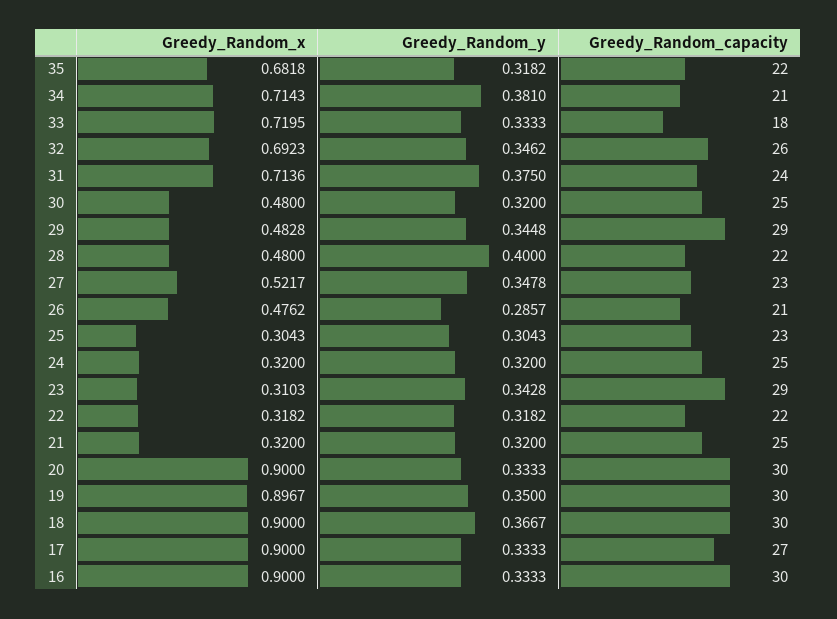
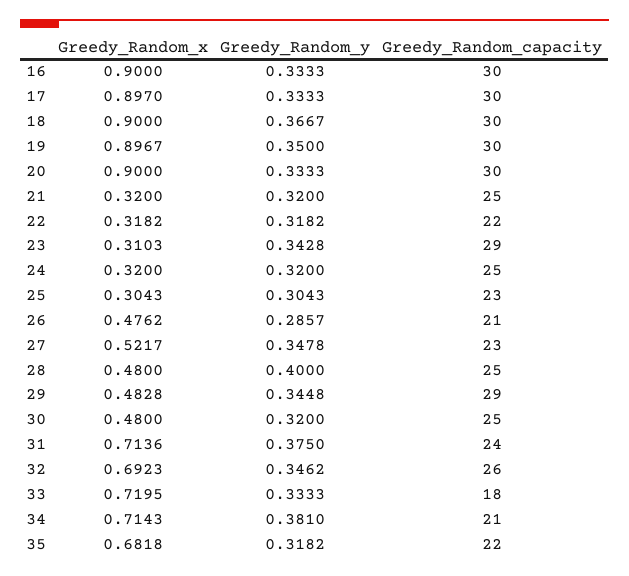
Greedy_Random_capacity, 28: 22 -> 25
Greedy_Random_x, 17: 0.9 -> 0.897
Greedy_Random_capacity, 17: 27 -> 30

